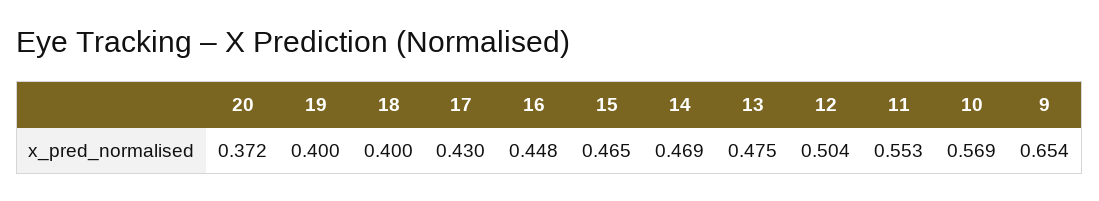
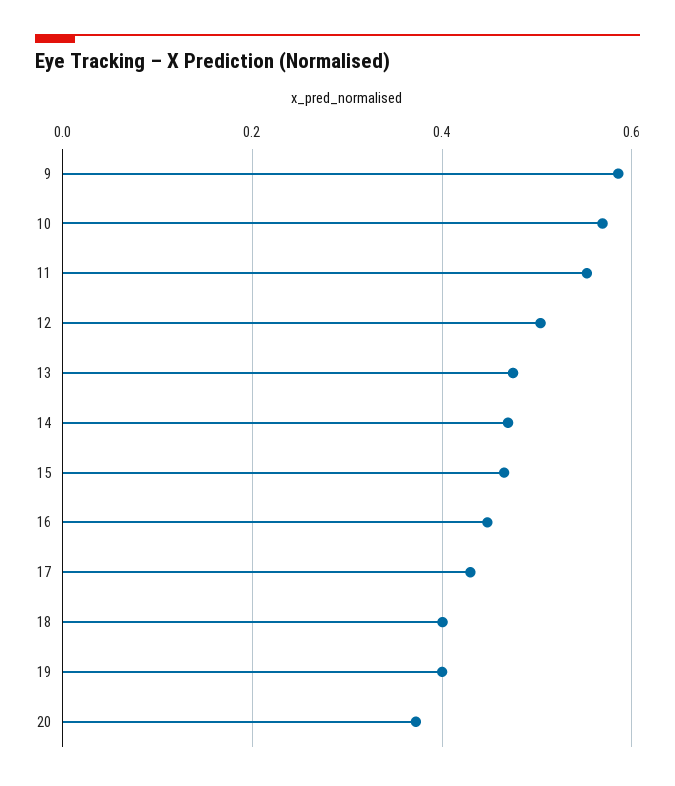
9: 0.654 -> 0.58

